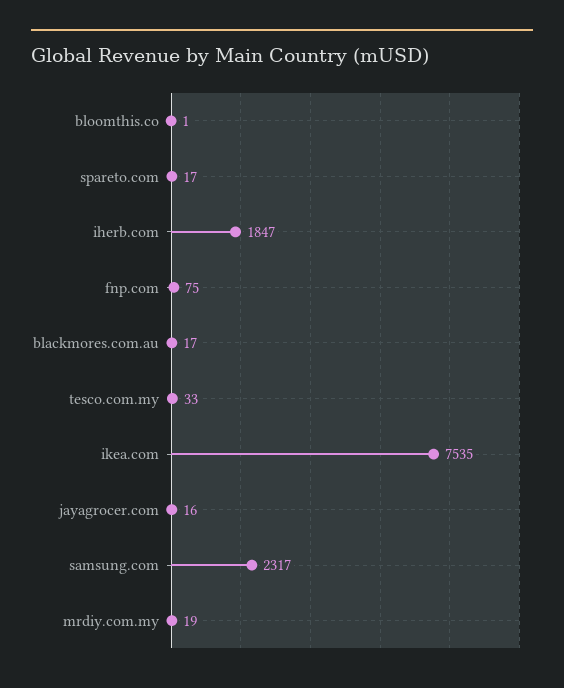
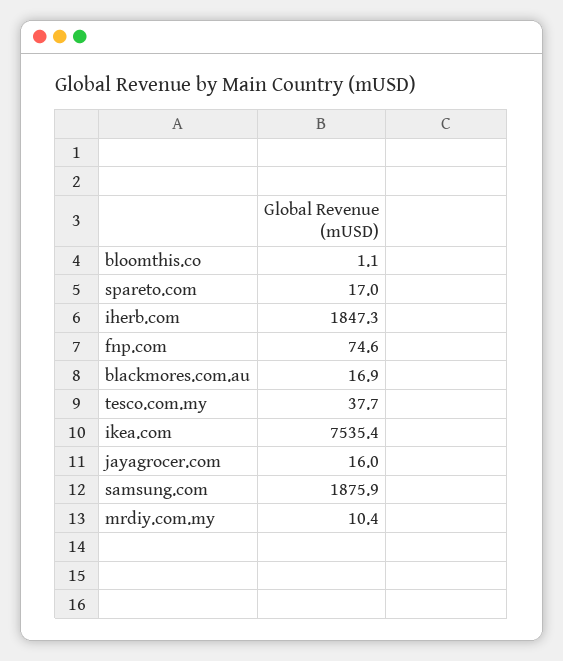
tesco.com.my: 33 -> 37.7
samsung.com: 2317 -> 1875.9
mrdiy.com.my: 19 -> 10.4

